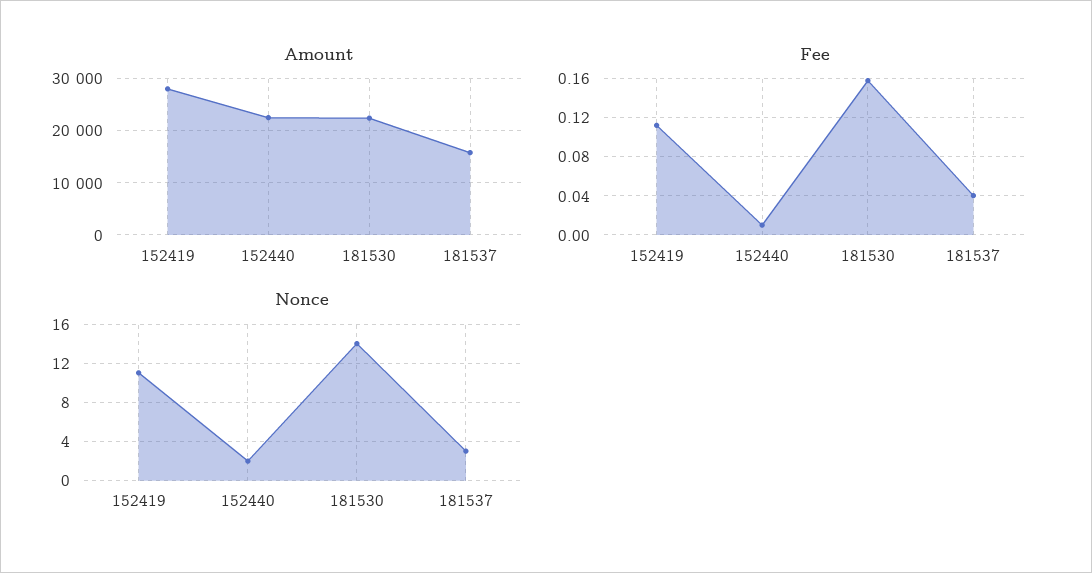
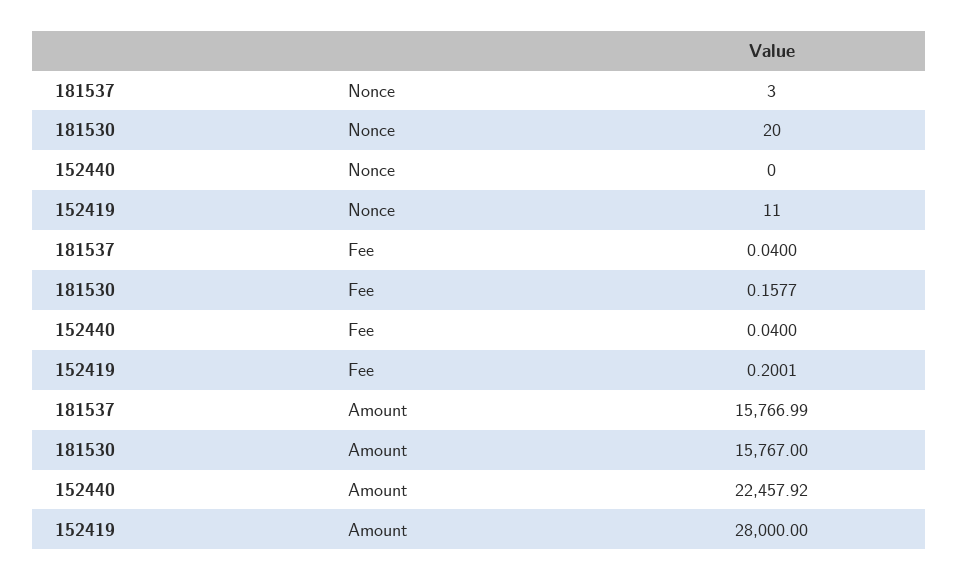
Amount, 181530: 22000 -> 15767
Fee, 152419: 0.11 -> 0.2001
Fee, 152440: 0.01 -> 0.04
Nonce, 152440: 2 -> 0
Nonce, 181530: 14 -> 20

